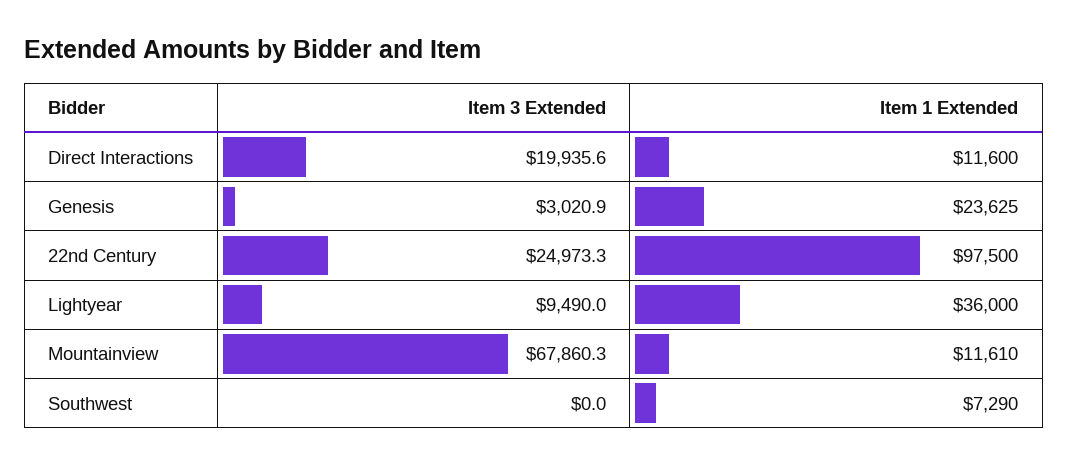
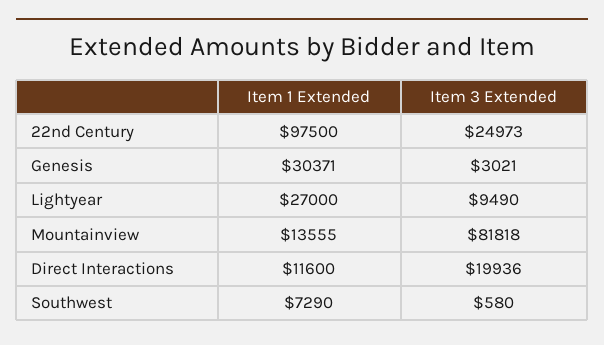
Item 1 Extended, Genesis: 23625 -> 30371
Item 1 Extended, Lightyear: 36000 -> 27000
Item 3 Extended, Mountainview: 67860.3 -> 81818
Item 1 Extended, Mountainview: 11610 -> 13555
Item 3 Extended, Southwest: 0 -> 580

